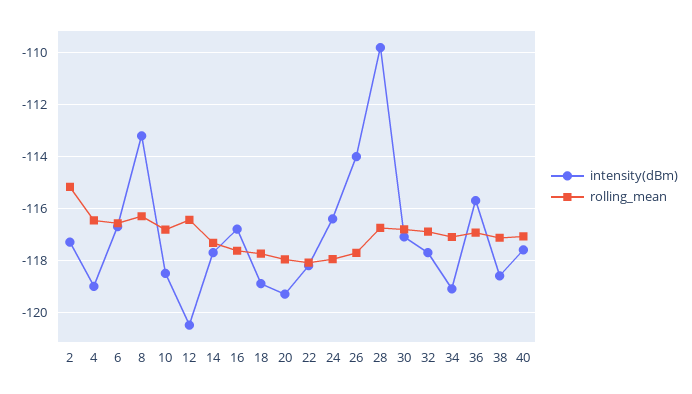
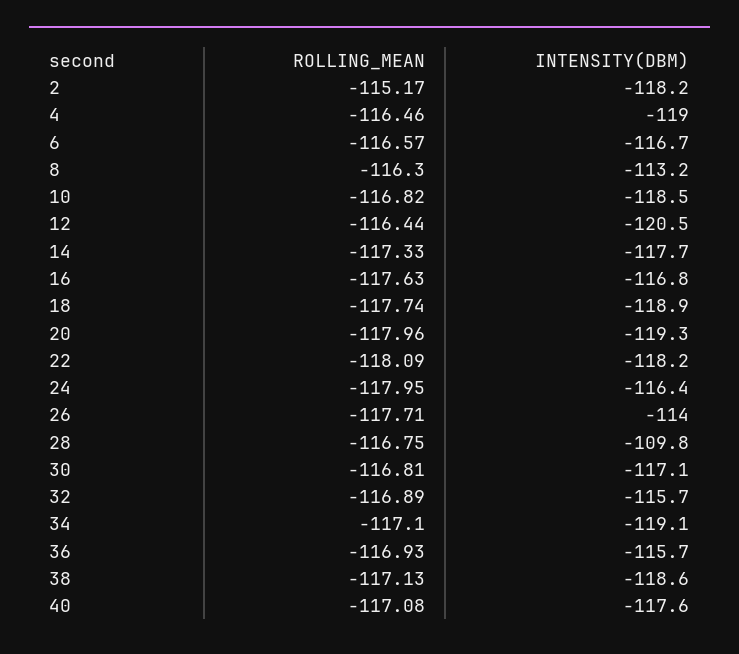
intensity(dBm), 2: -117.25 -> -118.2
intensity(dBm), 32: -117.75 -> -115.7

